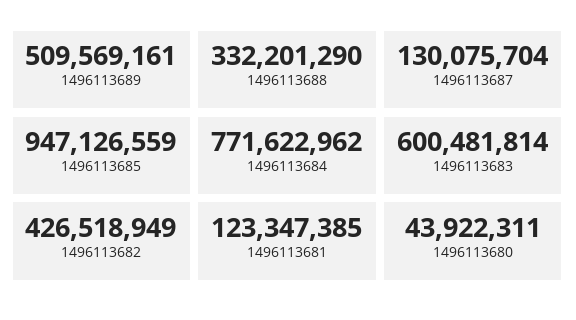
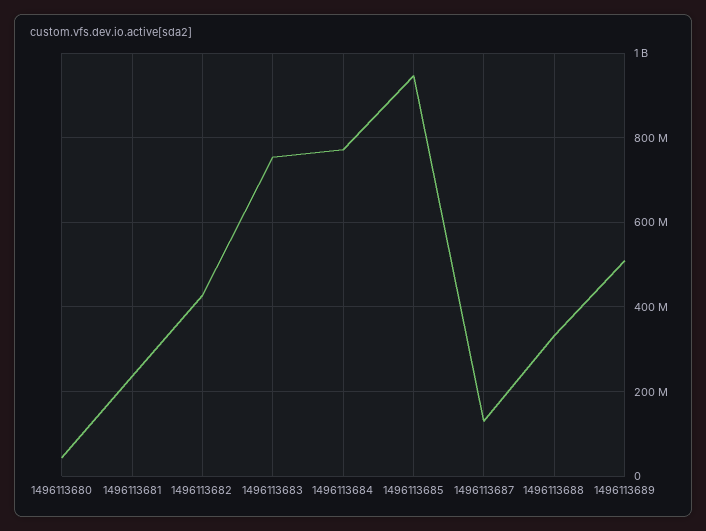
1496113683: 600481814 -> 760000000
1496113681: 123347385 -> 240000000

